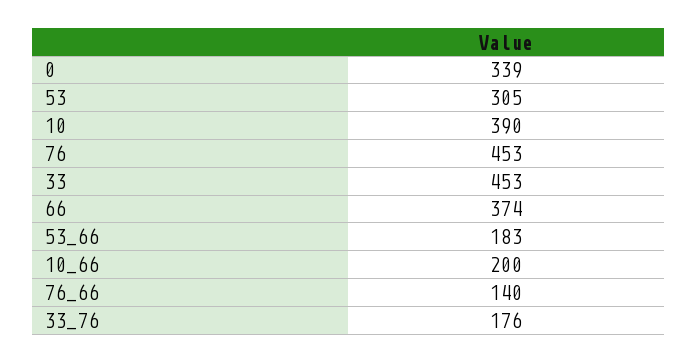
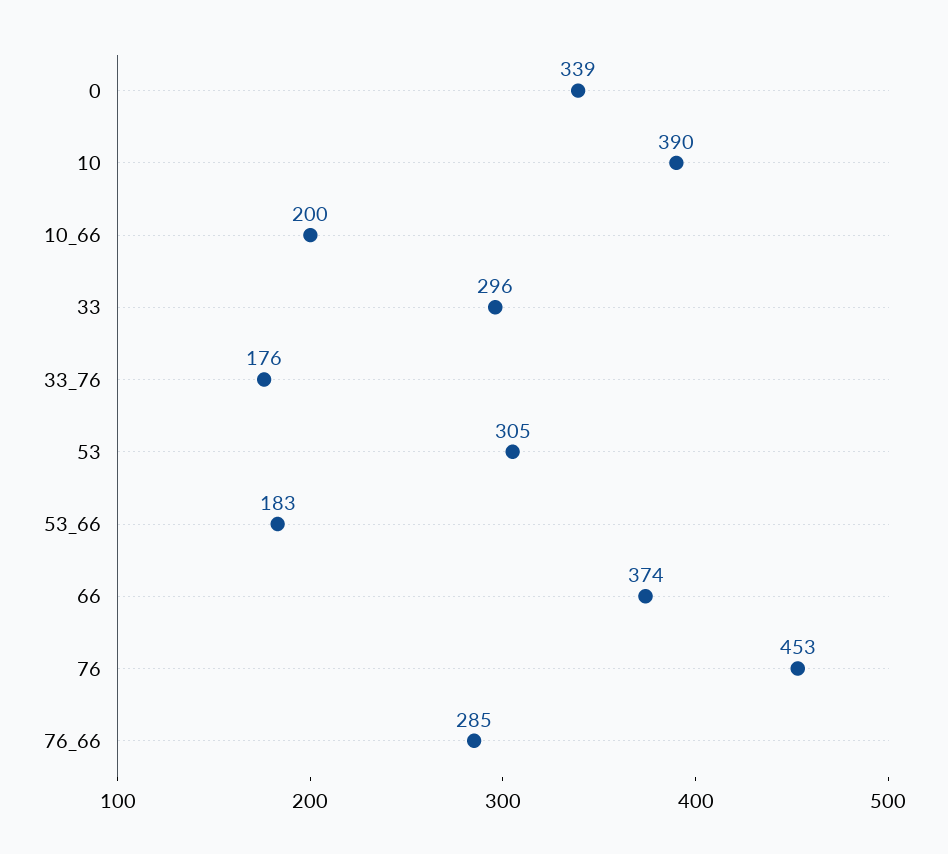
33: 453 -> 296
76_66: 140 -> 285

